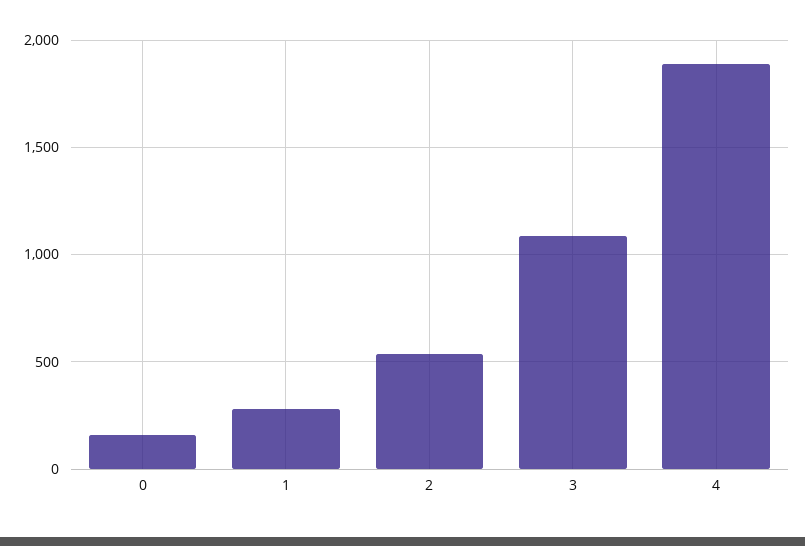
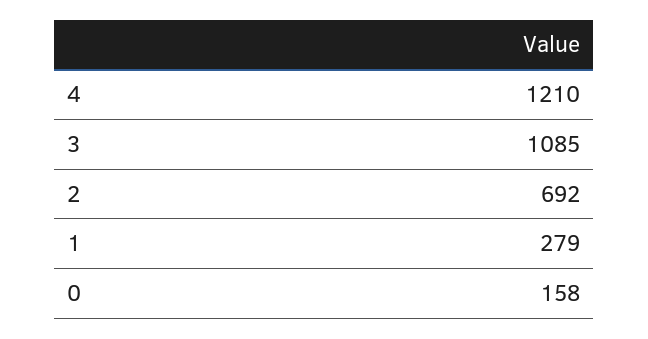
2: 550 -> 692
4: 1900 -> 1210

